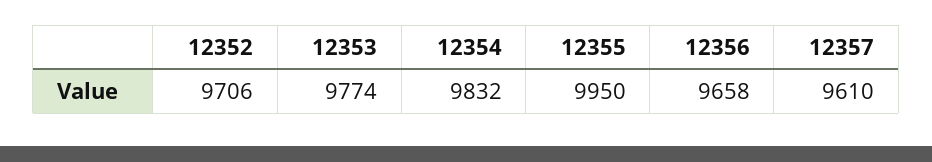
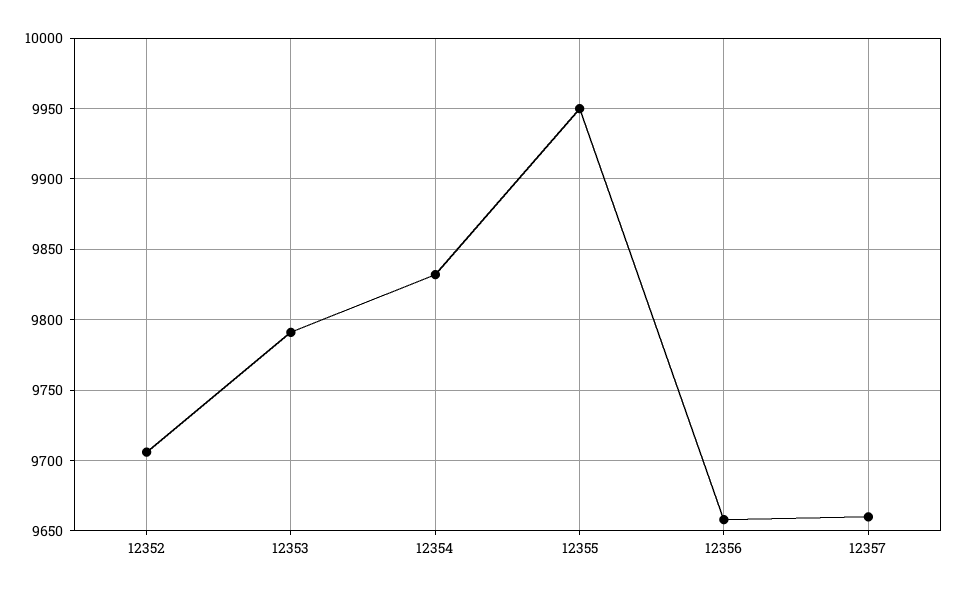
12353: 9774 -> 9790
12357: 9610 -> 9660

